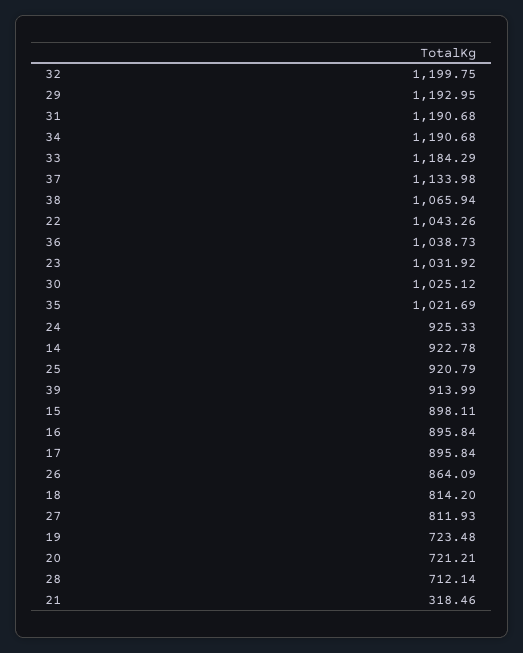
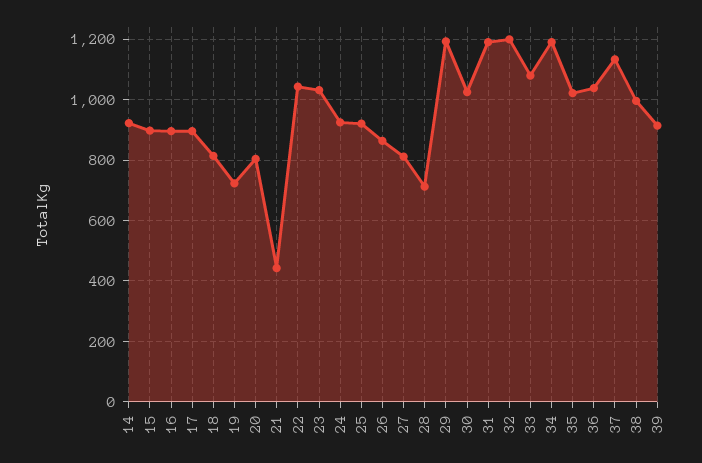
33: 1184.29 -> 1080
38: 1065.94 -> 1000
20: 721.21 -> 800
21: 318.46 -> 440

